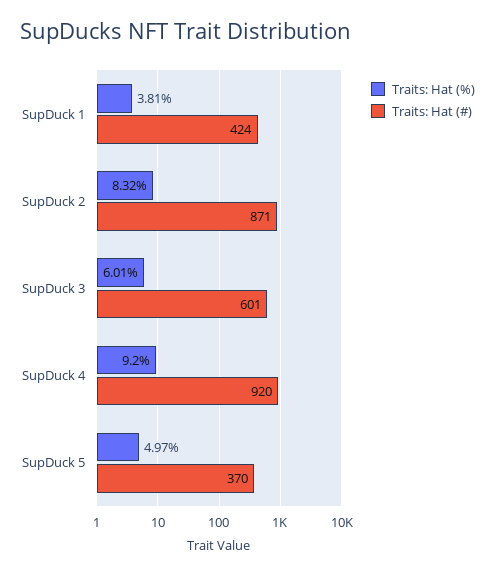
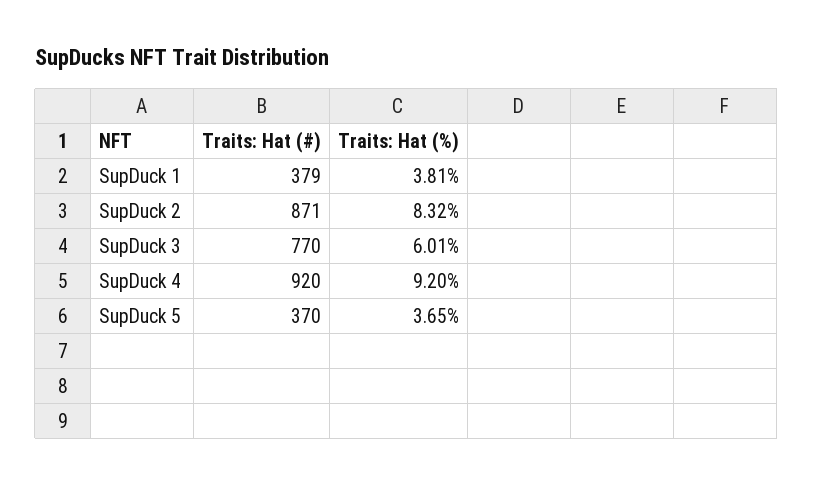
Traits: Hat (#), SupDuck 1: 424 -> 379
Traits: Hat (#), SupDuck 3: 601 -> 770
Traits: Hat (%), SupDuck 5: 4.97 -> 3.65

